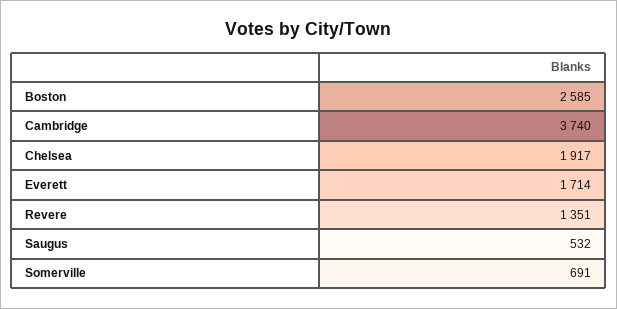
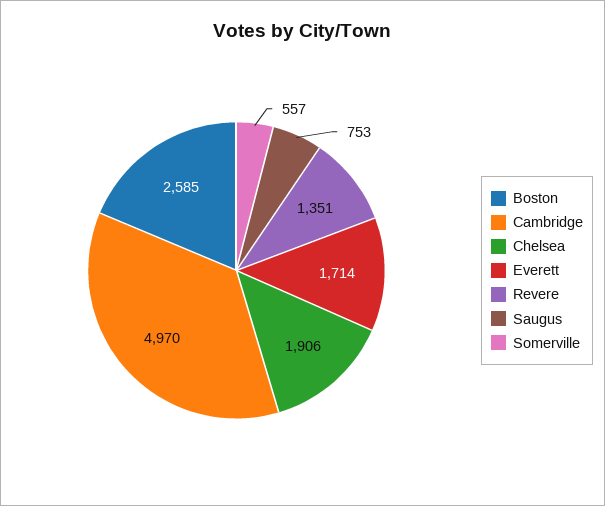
Cambridge: 3740 -> 4970
Chelsea: 1917 -> 1906
Saugus: 532 -> 753
Somerville: 691 -> 557

